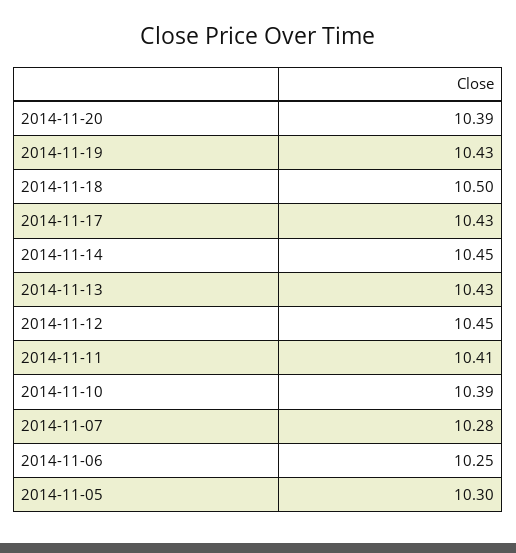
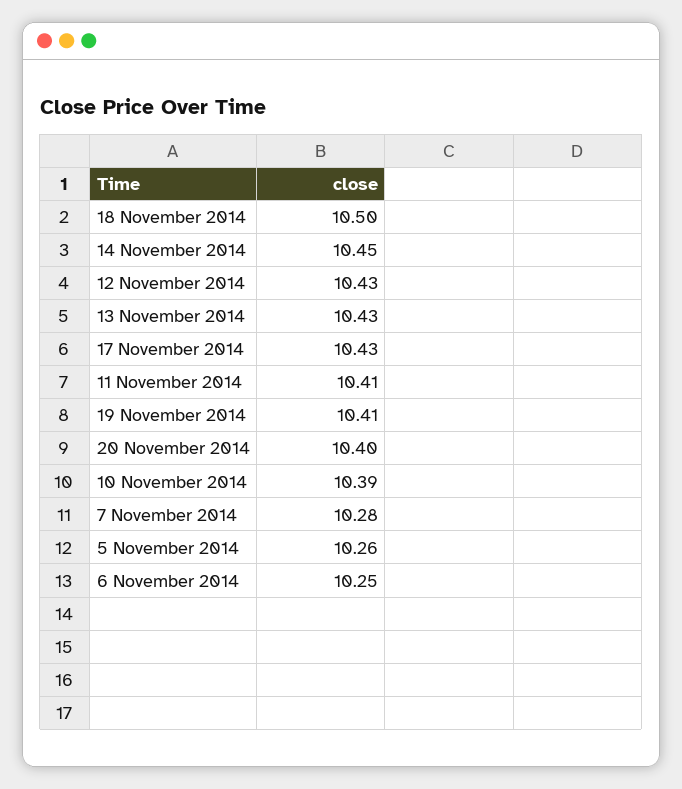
2014-11-20: 10.39 -> 10.4
2014-11-19: 10.43 -> 10.41
2014-11-12: 10.45 -> 10.43
2014-11-05: 10.3 -> 10.26

